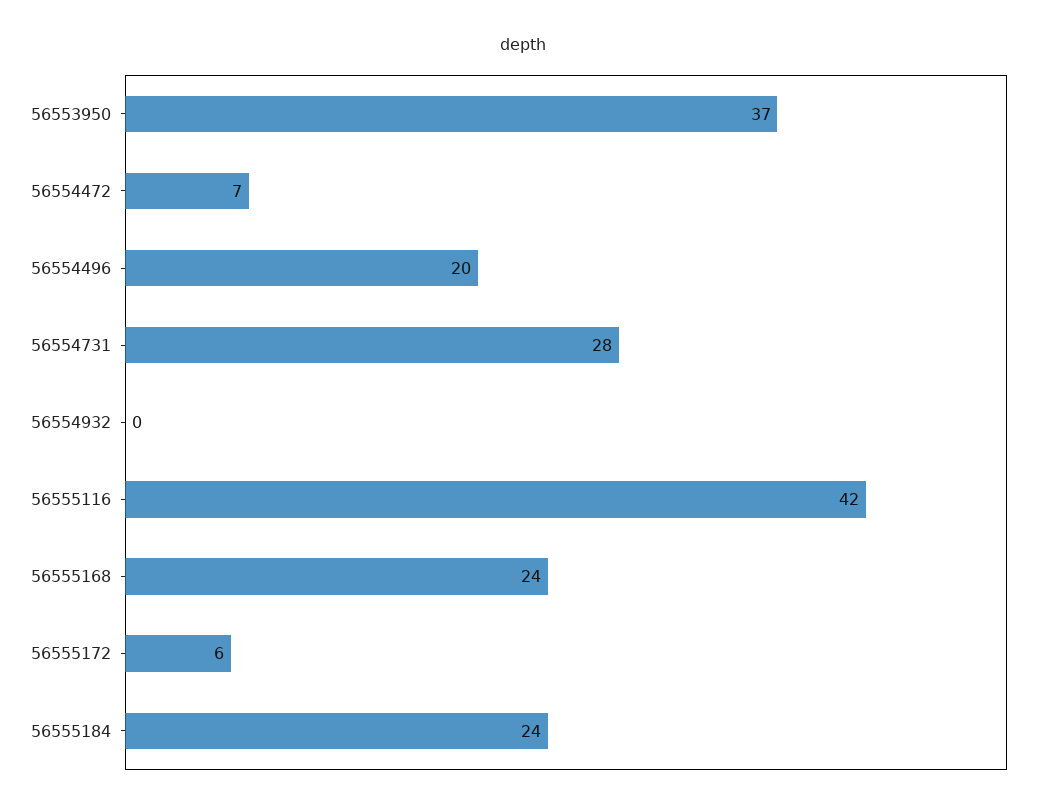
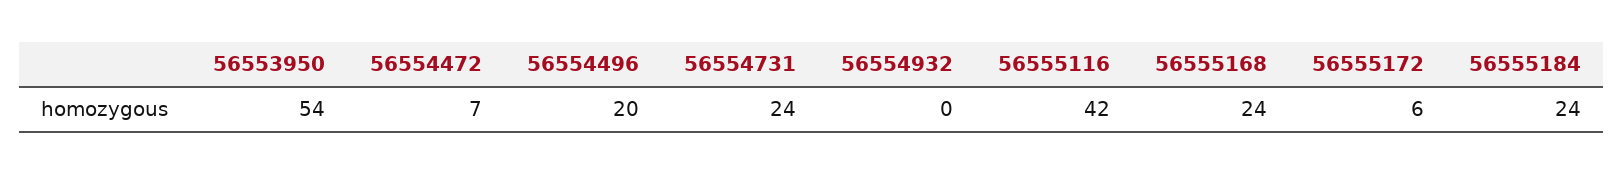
56553950: 37 -> 54
56554731: 28 -> 24

